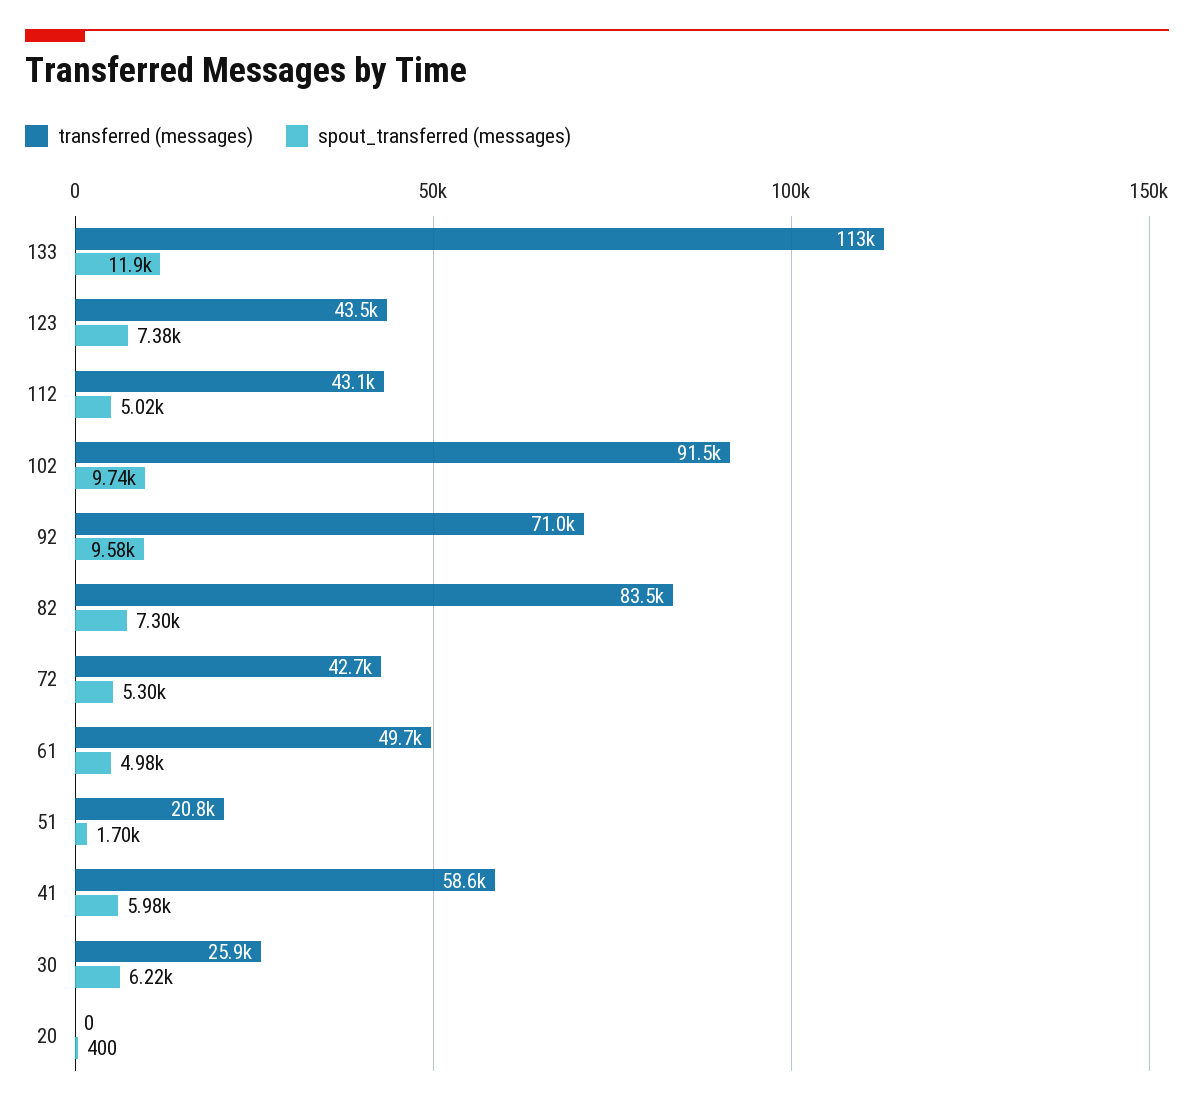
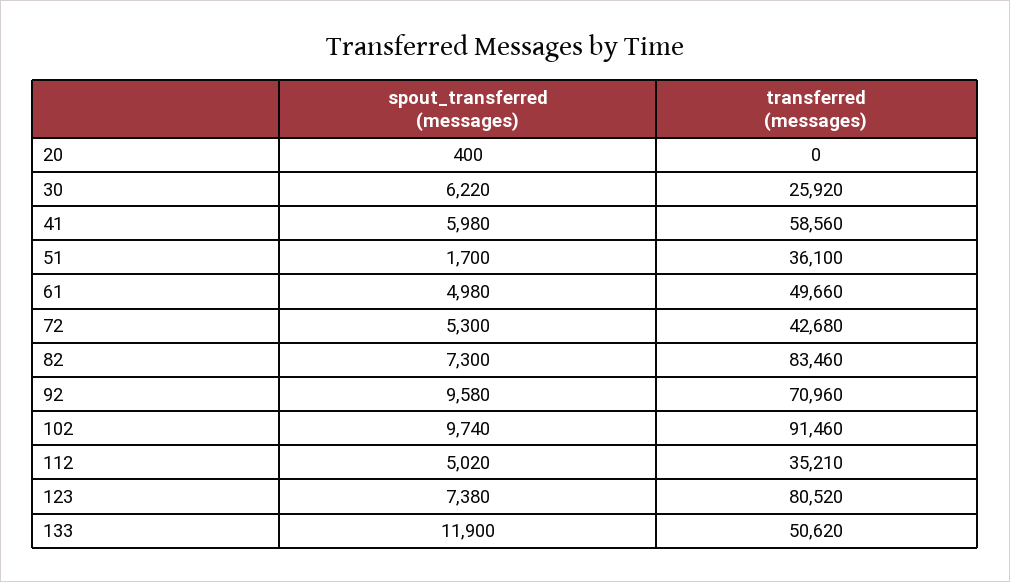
transferred (messages), 133: 113000 -> 50620
transferred (messages), 123: 43500 -> 80520
transferred (messages), 112: 43100 -> 35210
transferred (messages), 51: 20800 -> 36100

